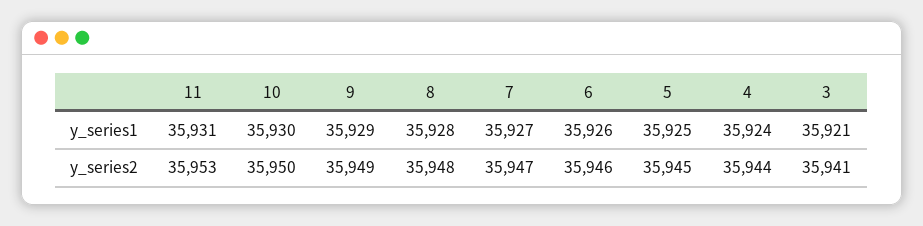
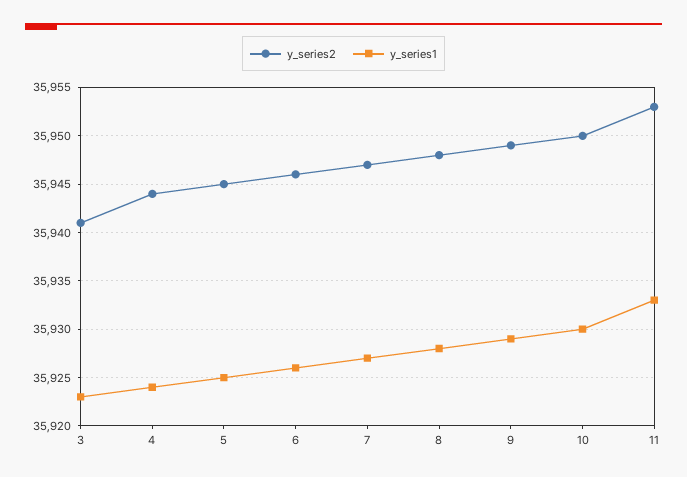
y_series1, 11: 35931 -> 35933
y_series1, 3: 35921 -> 35923

